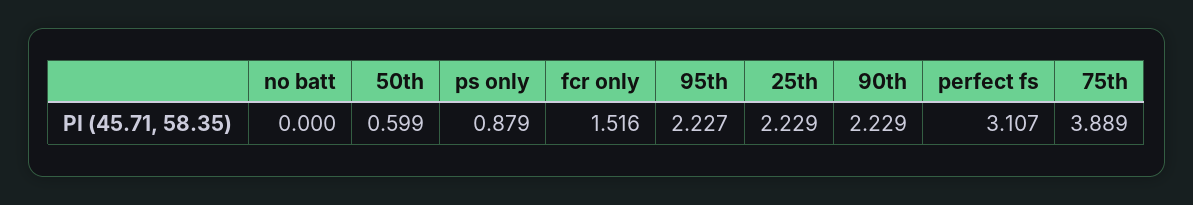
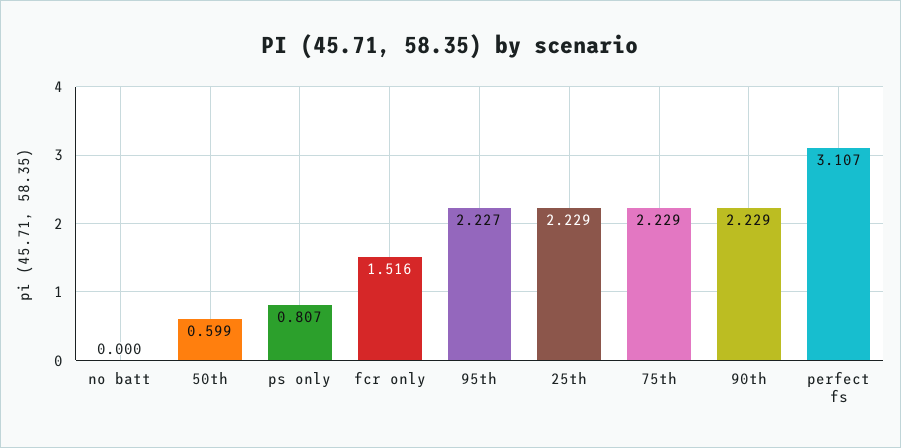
ps only: 0.879 -> 0.807
75th: 3.889 -> 2.229

